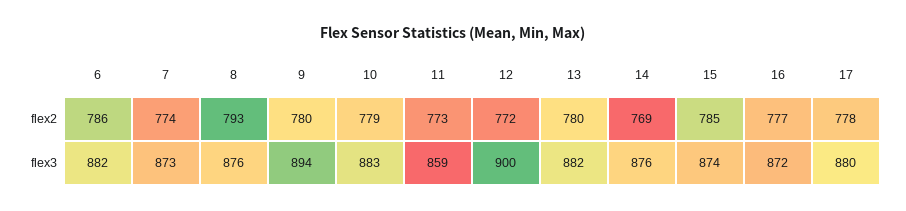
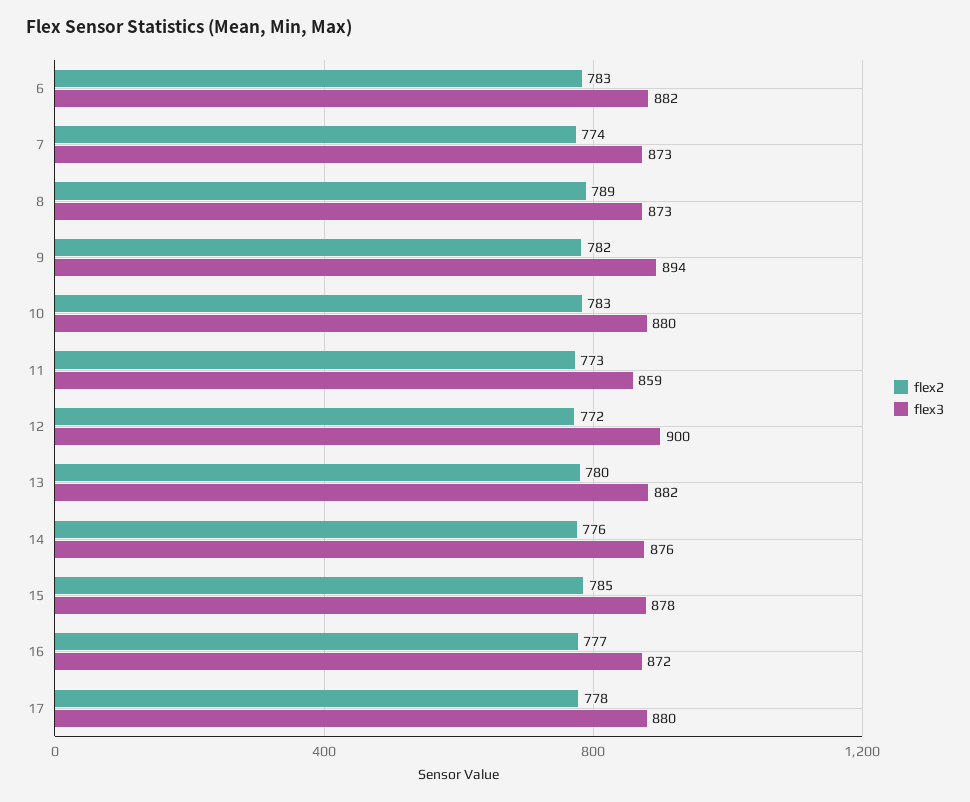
flex2, 6: 786 -> 783
flex2, 8: 793 -> 789
flex2, 9: 780 -> 782
flex2, 10: 779 -> 783
flex2, 14: 769 -> 776
flex3, 8: 876 -> 873
flex3, 10: 883 -> 880
flex3, 15: 874 -> 878

